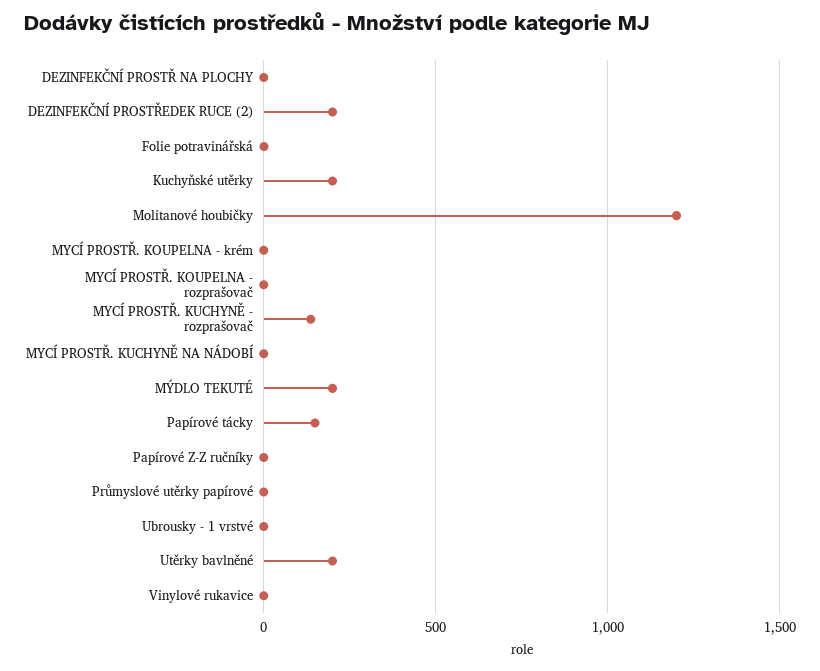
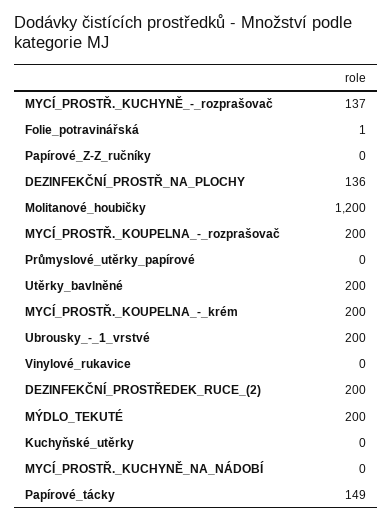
DEZINFEKČNÍ PROSTŘ NA PLOCHY: 0 -> 136
Kuchyňské utěrky: 200 -> 0
MYCÍ PROSTŘ. KOUPELNA - krém: 0 -> 200
MYCÍ PROSTŘ. KOUPELNA - rozprašovač: 0 -> 200
Ubrousky - 1 vrstvé: 0 -> 200

